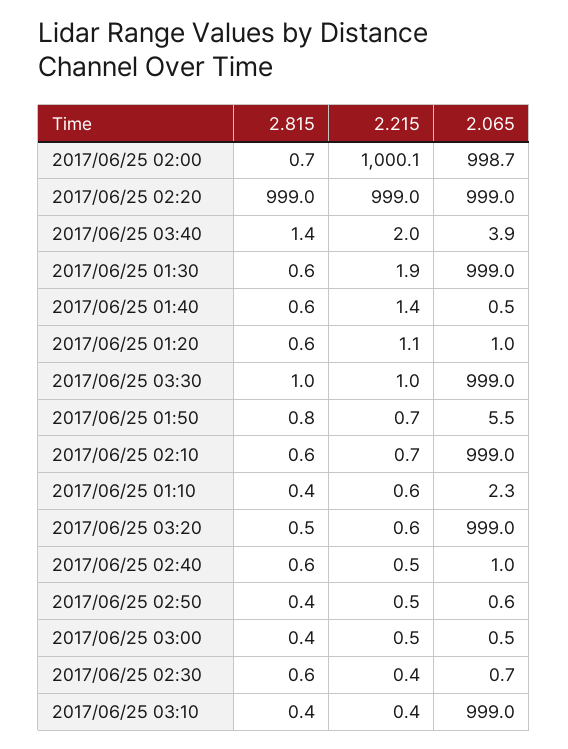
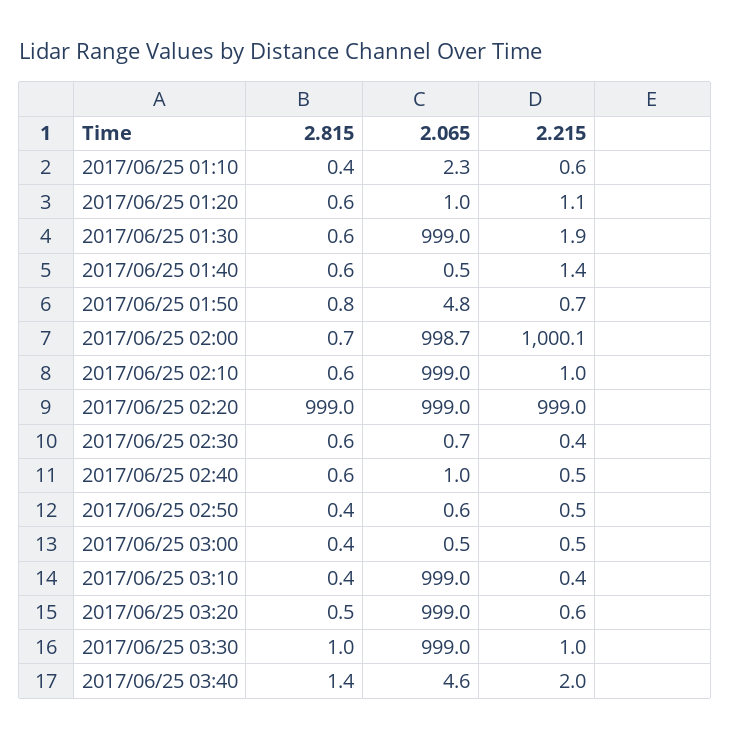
2.065, 2017/06/25 03:40: 3.9 -> 4.6
2.065, 2017/06/25 01:50: 5.5 -> 4.8
2.215, 2017/06/25 02:10: 0.7 -> 1

